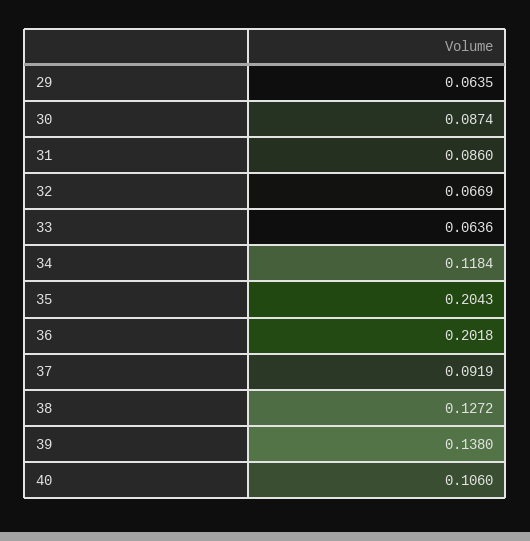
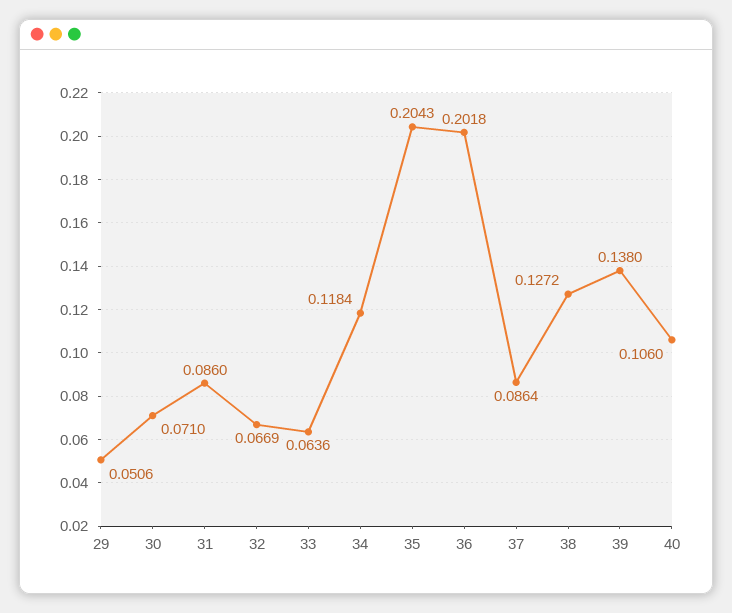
29: 0.0635 -> 0.0506
30: 0.0874 -> 0.071
37: 0.0919 -> 0.0864

